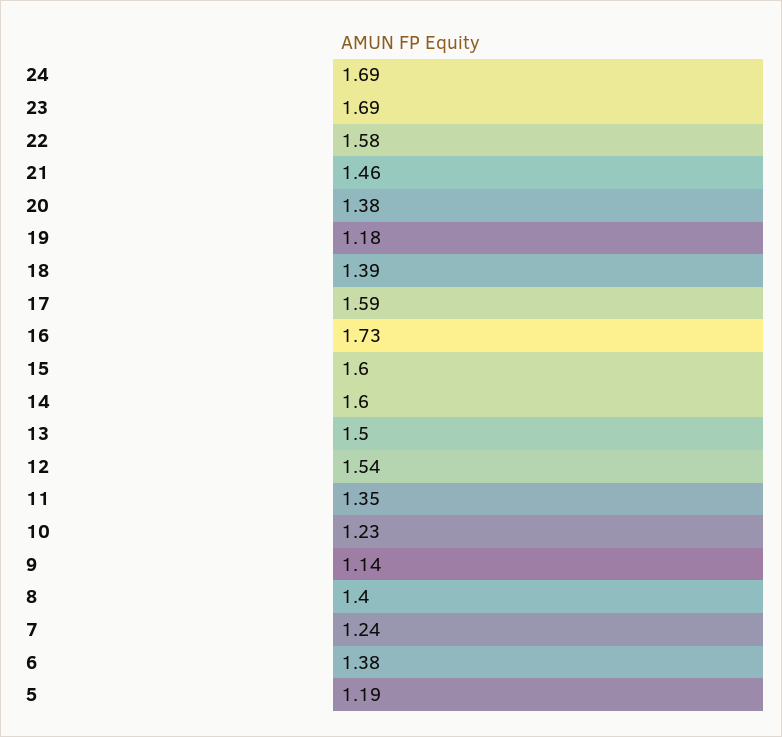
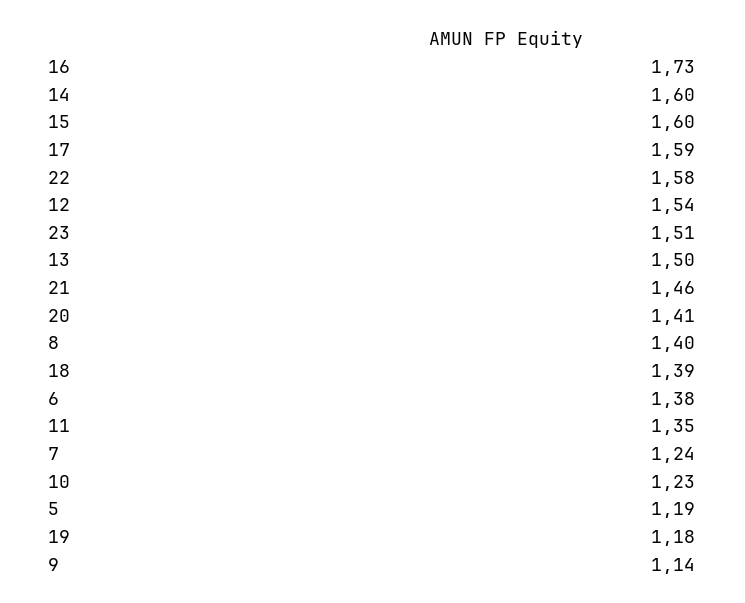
24: 1.69 -> none
23: 1.69 -> 1.51
20: 1.38 -> 1.41

